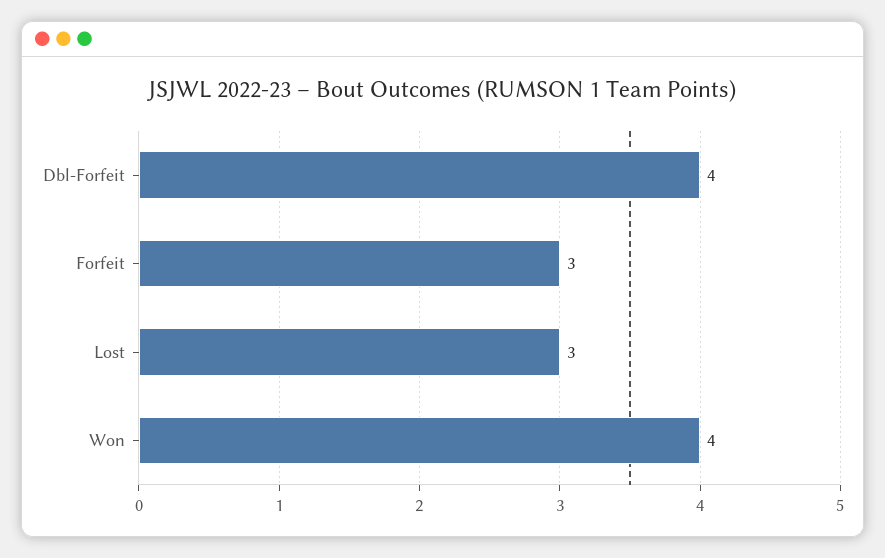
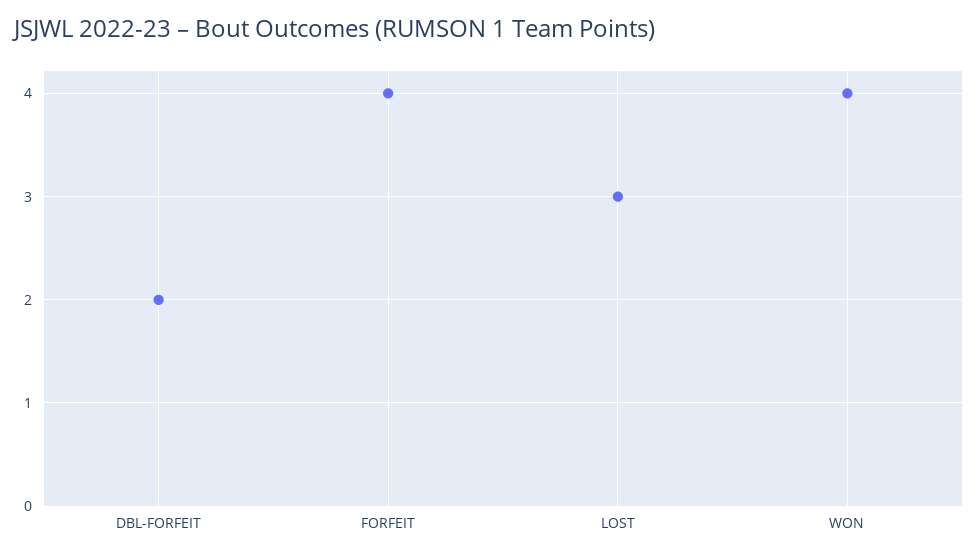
Dbl-Forfeit: 4 -> 2
Forfeit: 3 -> 4

